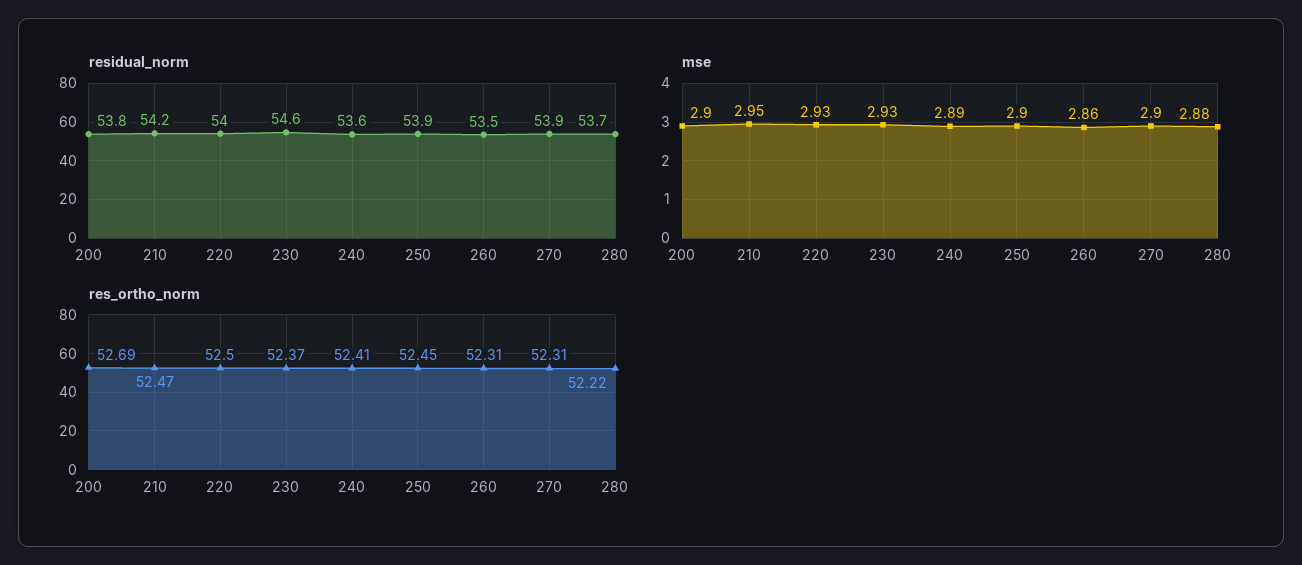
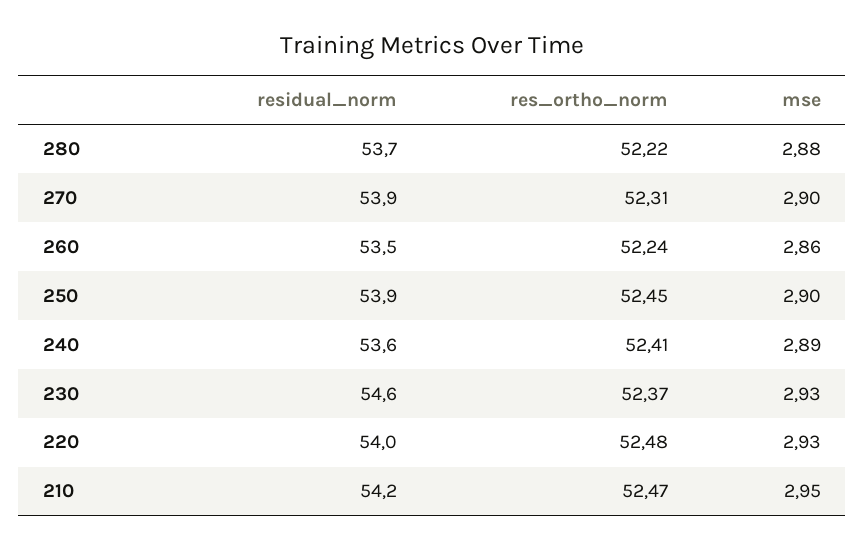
residual_norm, 200: 53.8 -> none
mse, 200: 2.9 -> none
res_ortho_norm, 200: 52.69 -> none
res_ortho_norm, 220: 52.5 -> 52.48
res_ortho_norm, 260: 52.31 -> 52.24

